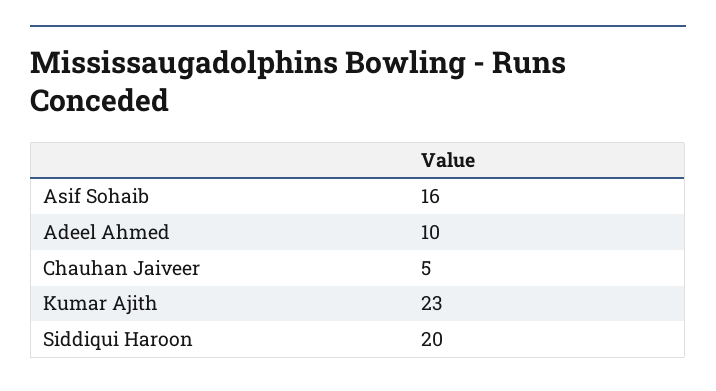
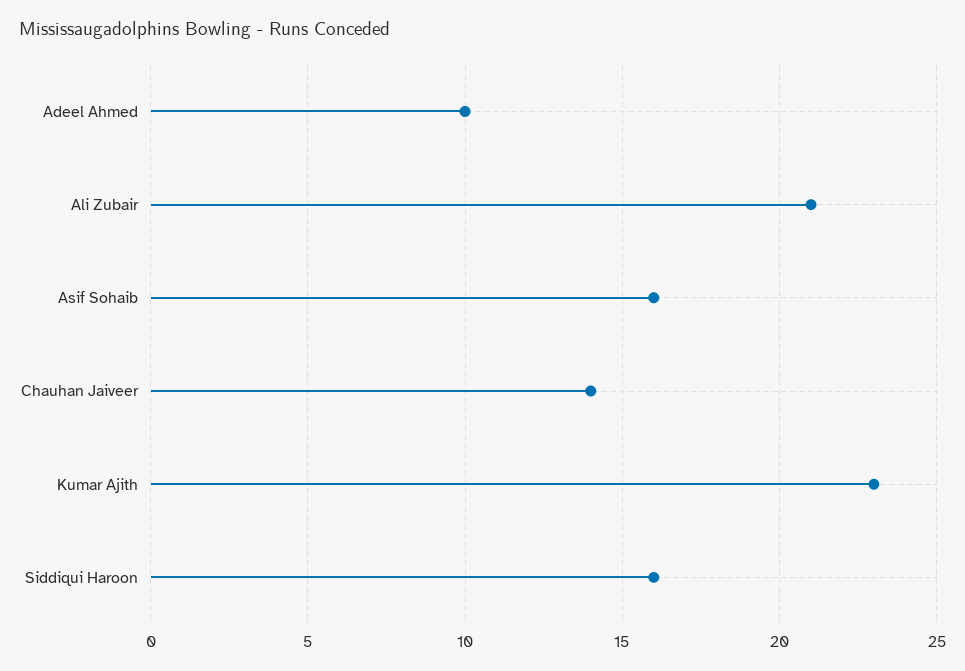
Chauhan Jaiveer: 5 -> 14
Siddiqui Haroon: 20 -> 16
Ali Zubair: none -> 21

